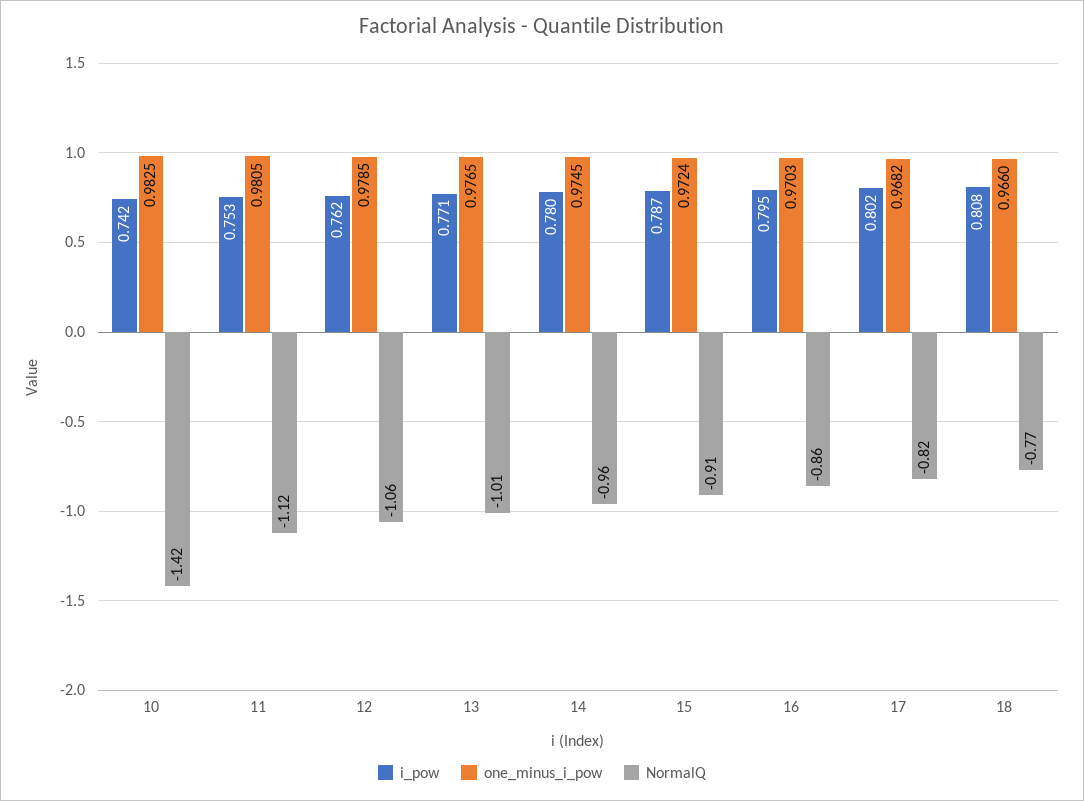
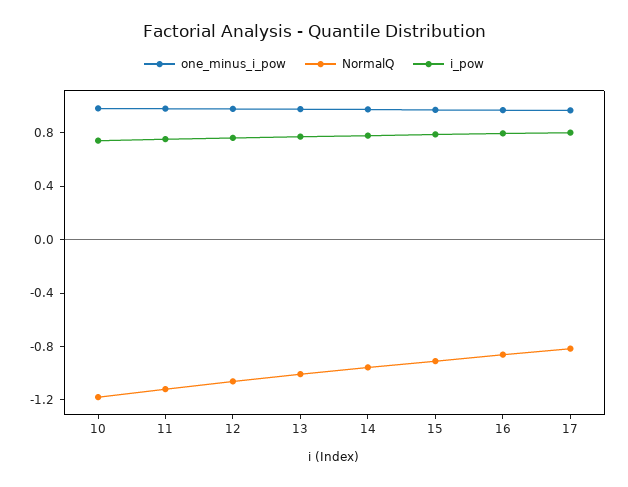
NormalQ, 10: -1.42 -> -1.2
i_pow, 18: 0.808 -> none
one_minus_i_pow, 18: 0.966 -> none
NormalQ, 18: -0.77 -> none

